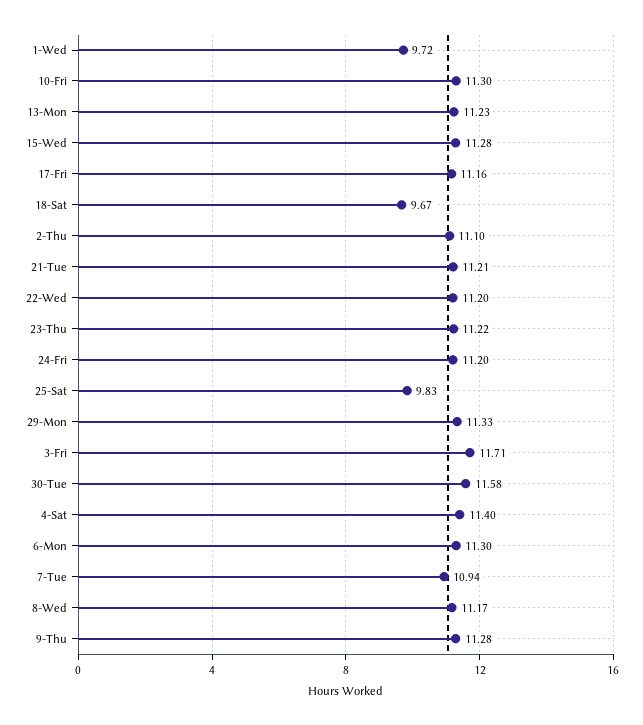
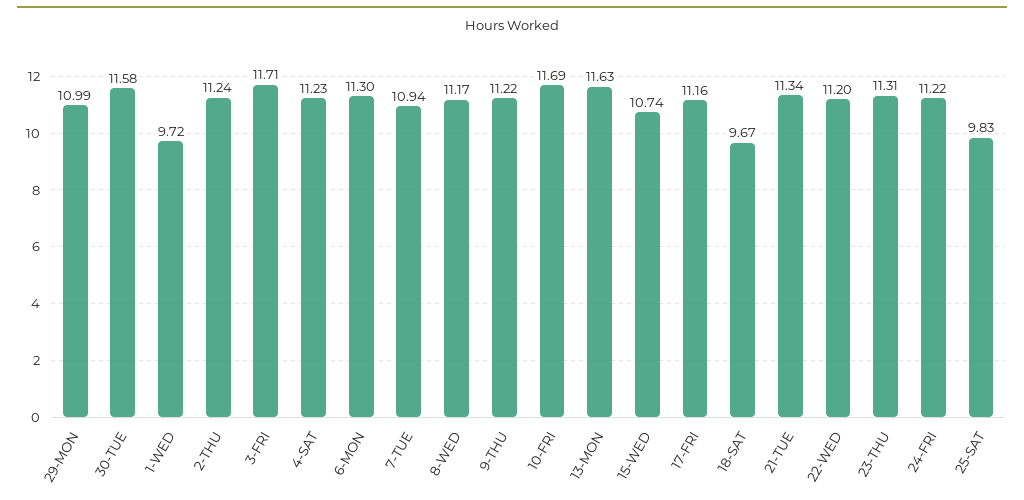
10-Fri: 11.3 -> 11.69
13-Mon: 11.23 -> 11.63
15-Wed: 11.28 -> 10.74
2-Thu: 11.1 -> 11.24
21-Tue: 11.21 -> 11.34
23-Thu: 11.22 -> 11.31
24-Fri: 11.2 -> 11.22
29-Mon: 11.33 -> 10.99
4-Sat: 11.4 -> 11.23
9-Thu: 11.28 -> 11.22

